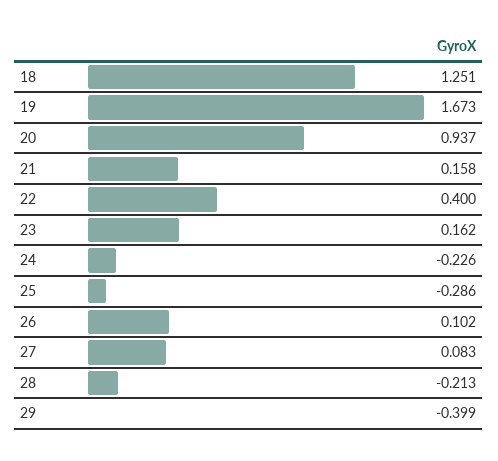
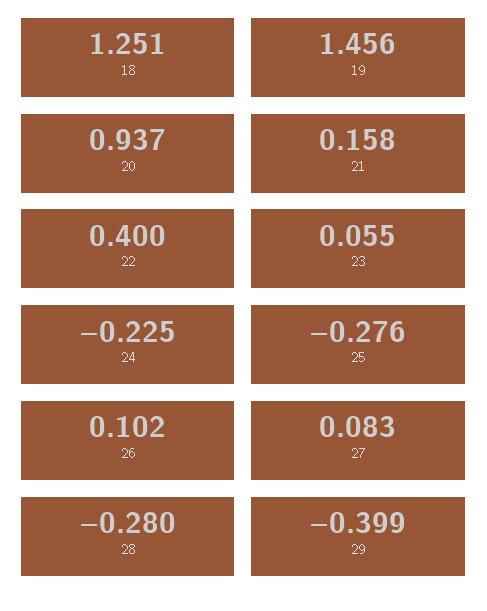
19: 1.673 -> 1.456
23: 0.162 -> 0.055
24: -0.226 -> -0.225
25: -0.286 -> -0.276
28: -0.213 -> -0.28

